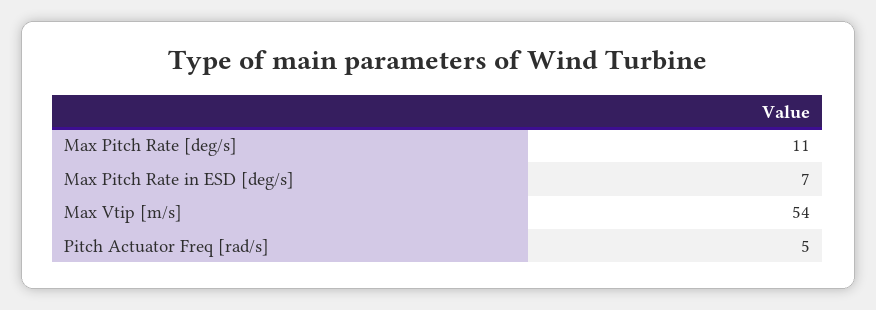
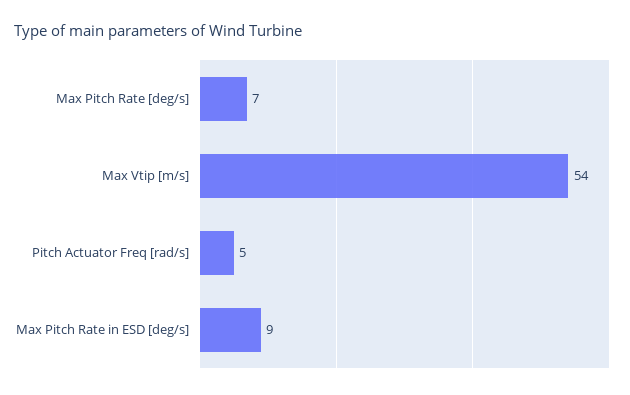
Max Pitch Rate [deg/s]: 11 -> 7
Max Pitch Rate in ESD [deg/s]: 7 -> 9

